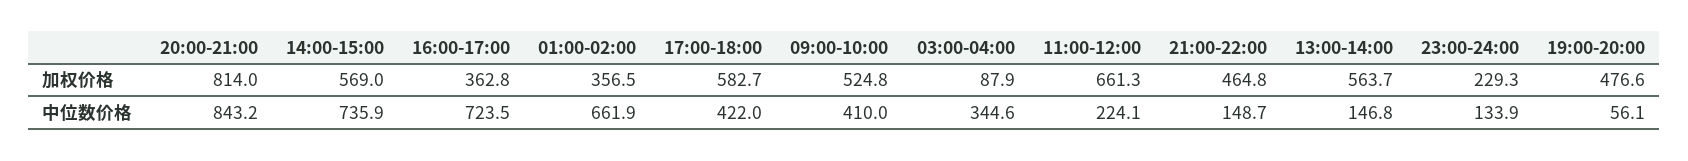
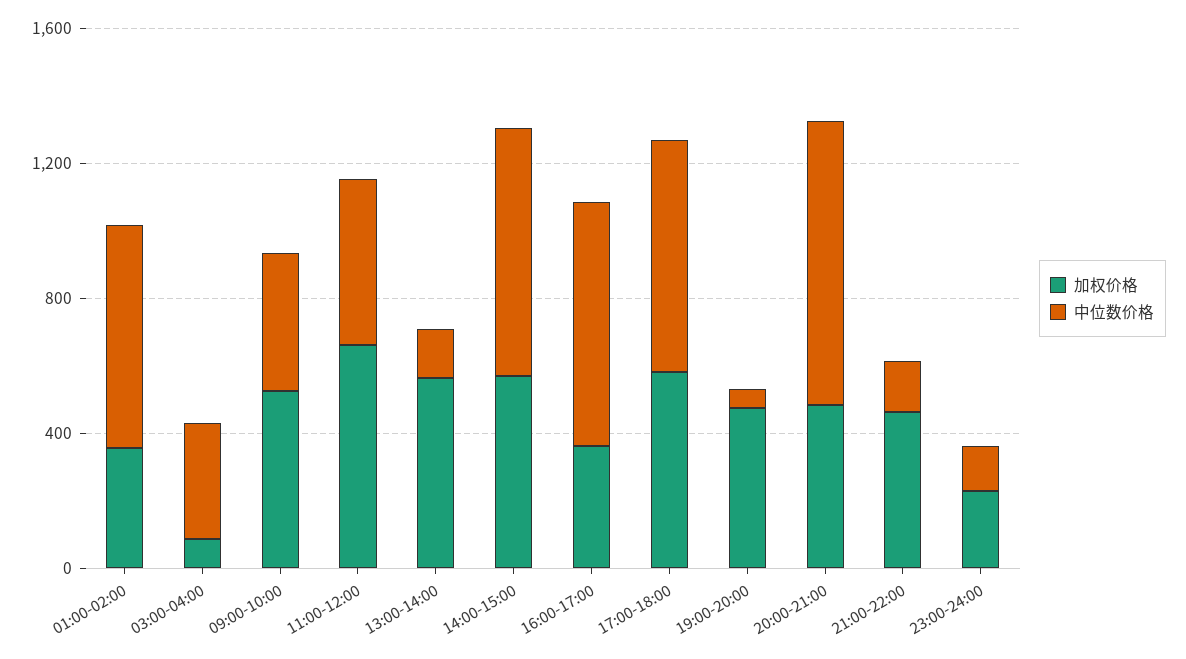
加权价格, 20:00-21:00: 814 -> 500
中位数价格, 17:00-18:00: 422 -> 700
中位数价格, 11:00-12:00: 224.1 -> 500

